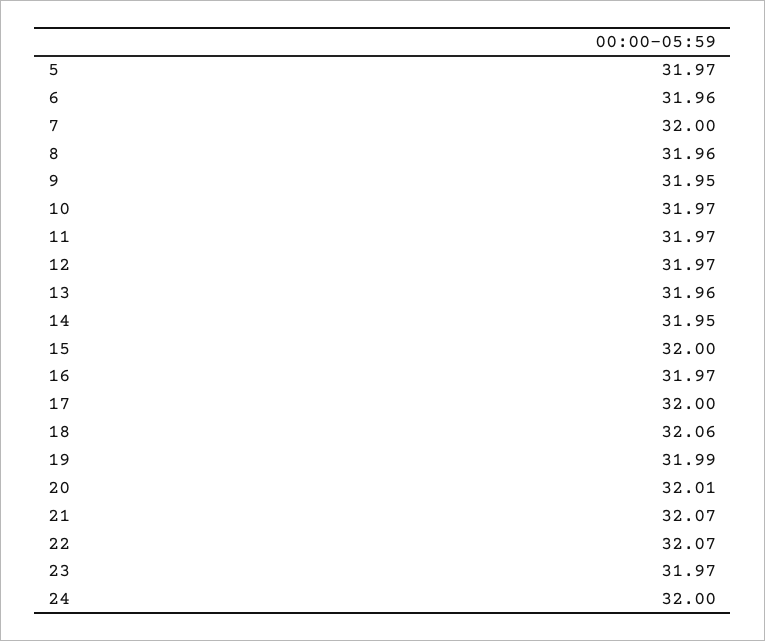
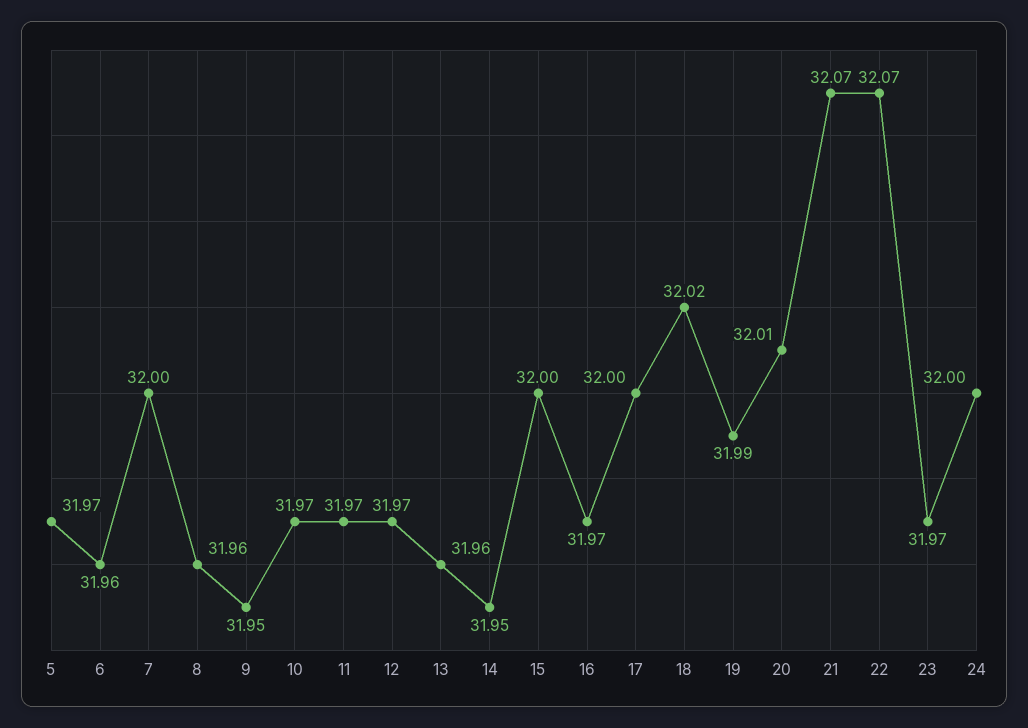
18: 32.06 -> 32.02

